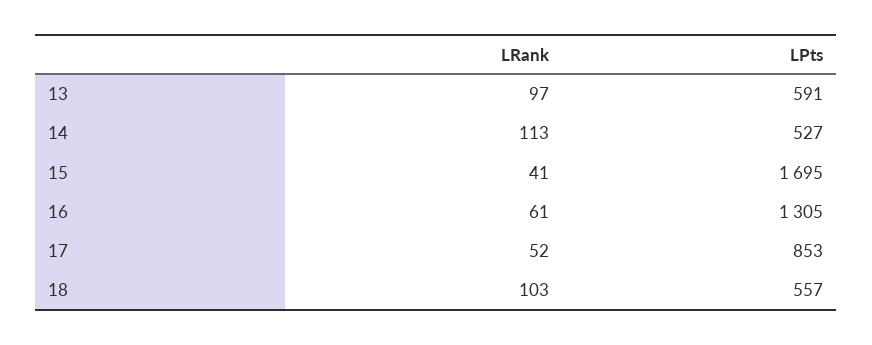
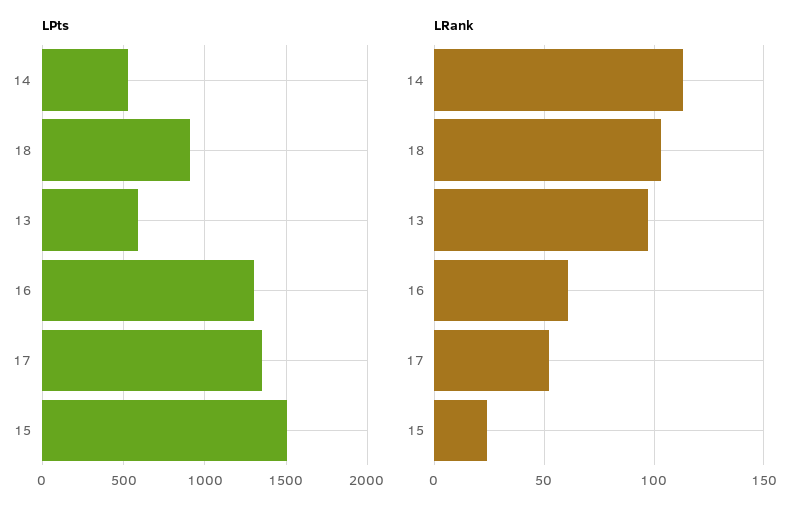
LRank, 15: 41 -> 25
LPts, 15: 1695 -> 1500
LPts, 17: 853 -> 1350
LPts, 18: 557 -> 900

